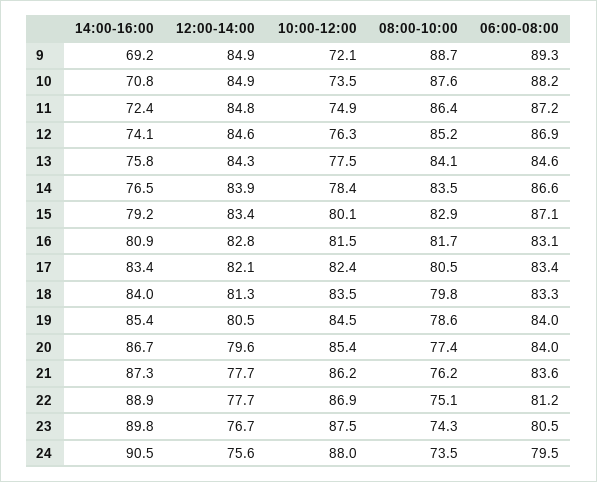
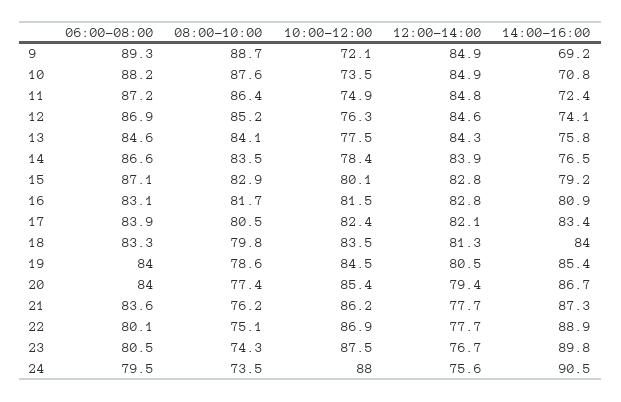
12:00-14:00, 15: 83.4 -> 82.8
06:00-08:00, 17: 83.4 -> 83.9
12:00-14:00, 20: 79.6 -> 79.4
06:00-08:00, 22: 81.2 -> 80.1

